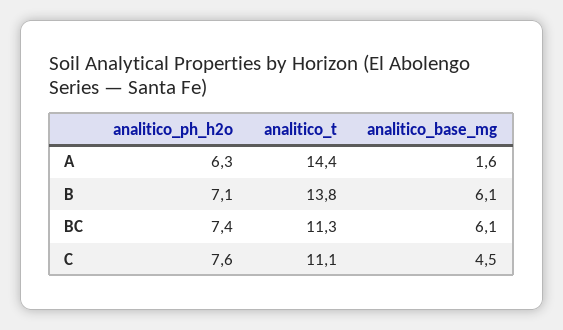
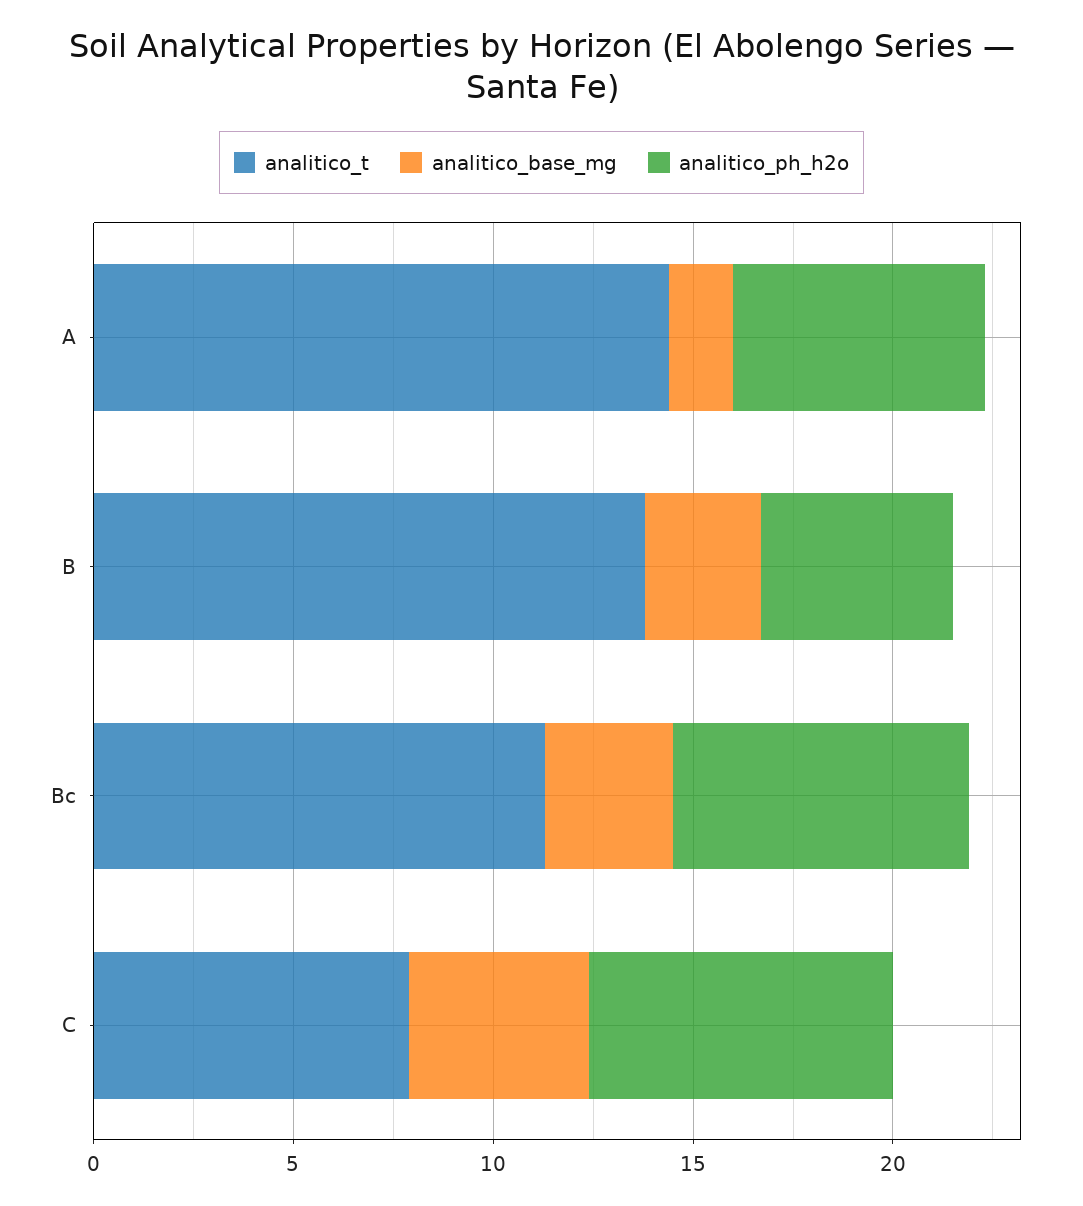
analitico_ph_h2o, B: 7.1 -> 5
analitico_base_mg, B: 6.1 -> 3
analitico_base_mg, BC: 6.1 -> 3
analitico_t, C: 11.1 -> 8

